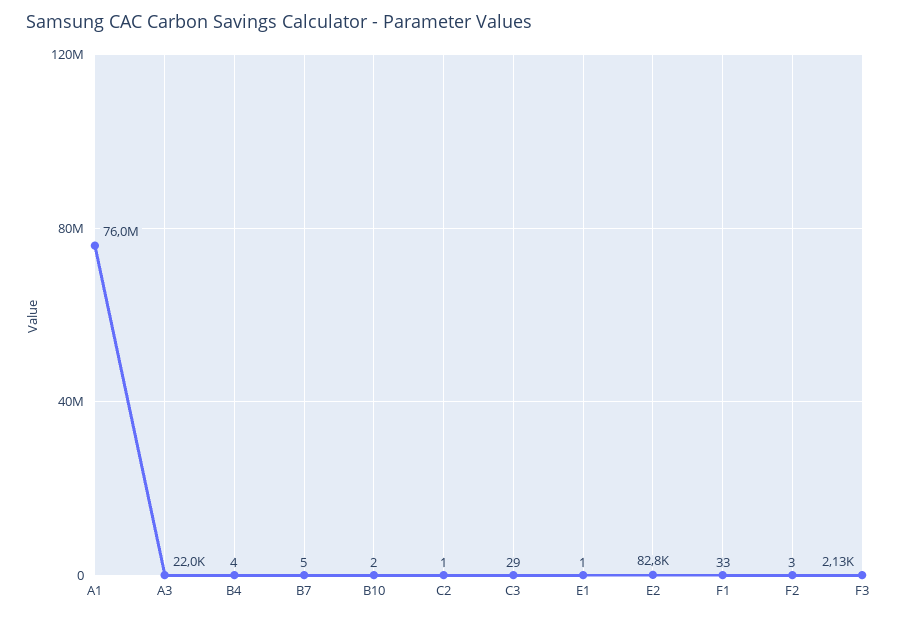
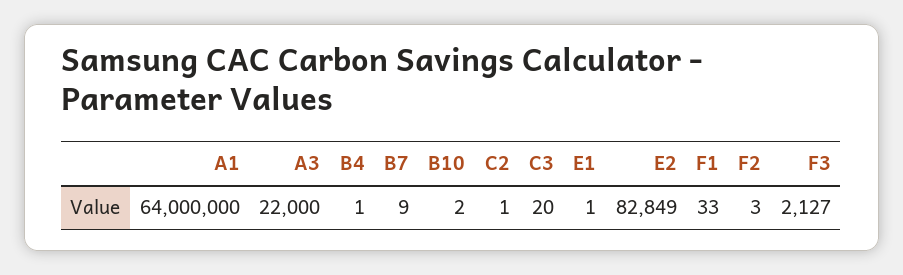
A1: 76000000 -> 64000000
B4: 4 -> 1
B7: 5 -> 9
C3: 29 -> 20

